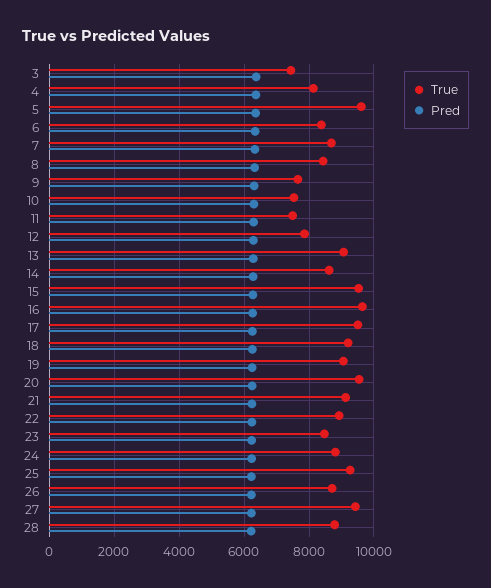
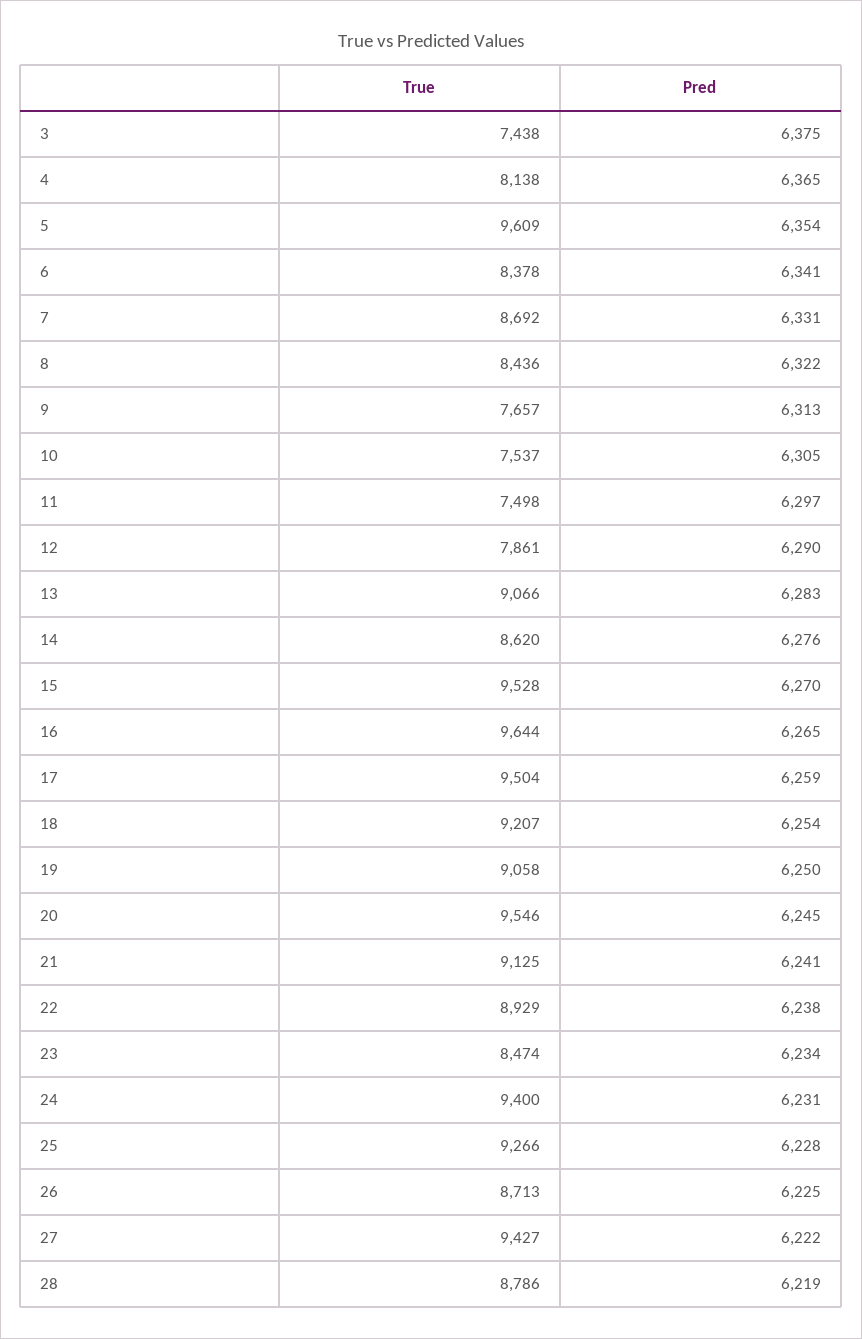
True, 24: 8800 -> 9400

